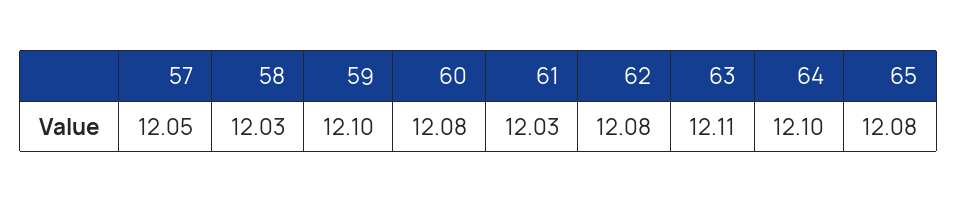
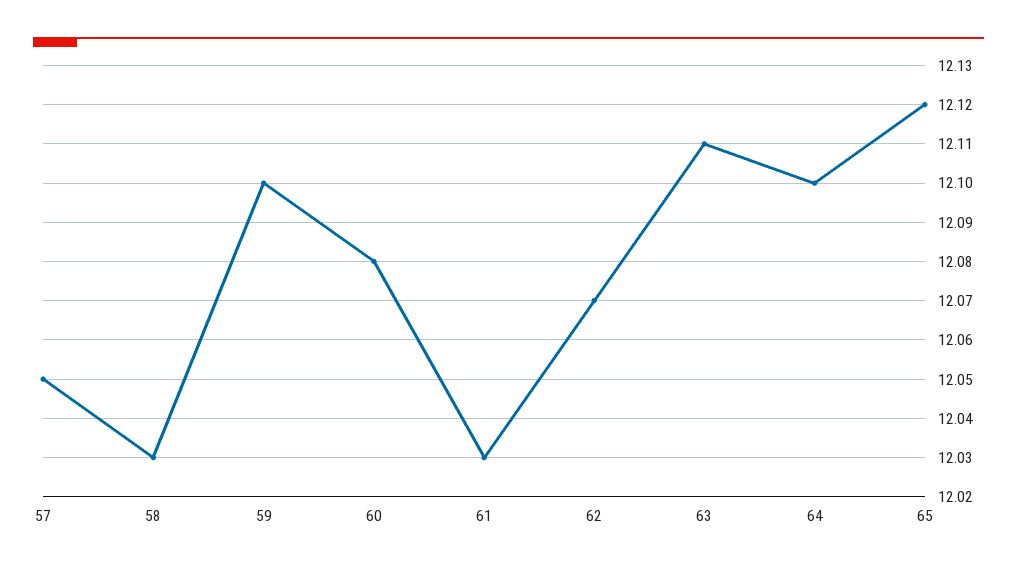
62: 12.08 -> 12.07
65: 12.08 -> 12.12

